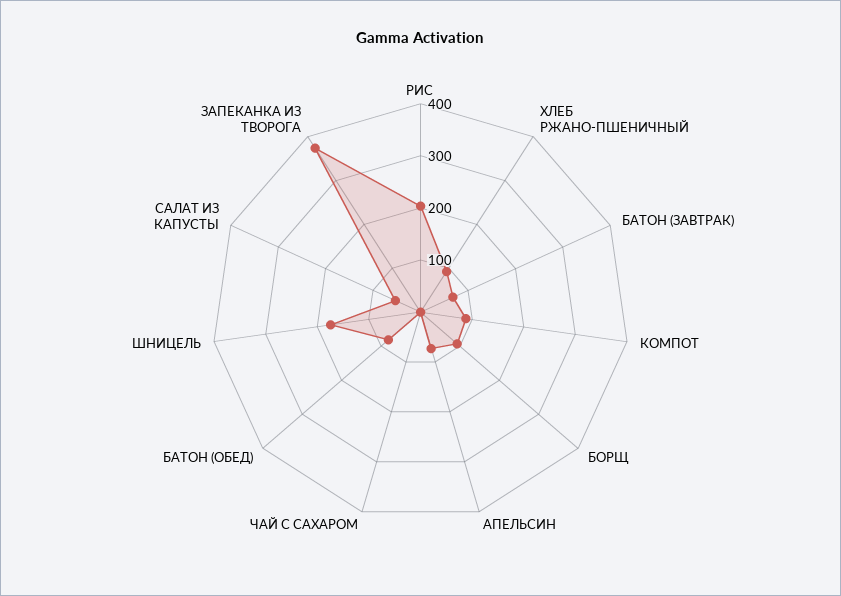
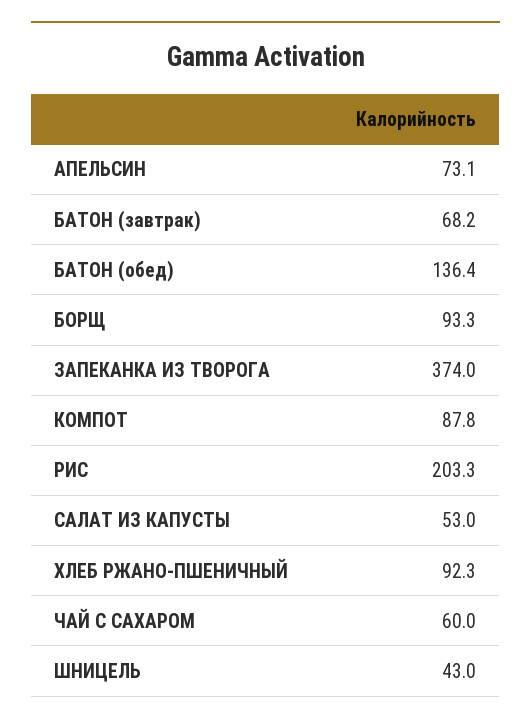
ЧАЙ С САХАРОМ: 0 -> 60
БАТОН (ОБЕД): 80 -> 136.4
ШНИЦЕЛЬ: 180 -> 43

